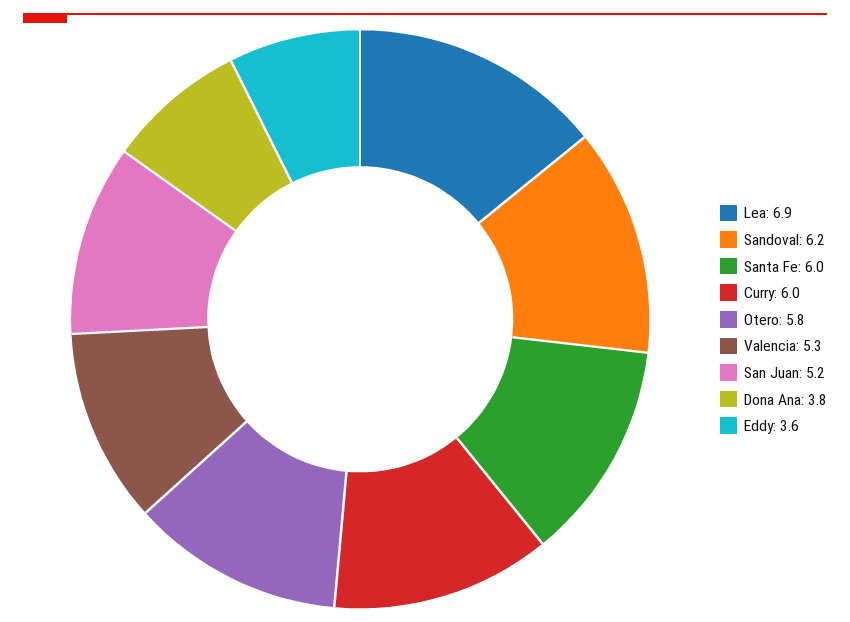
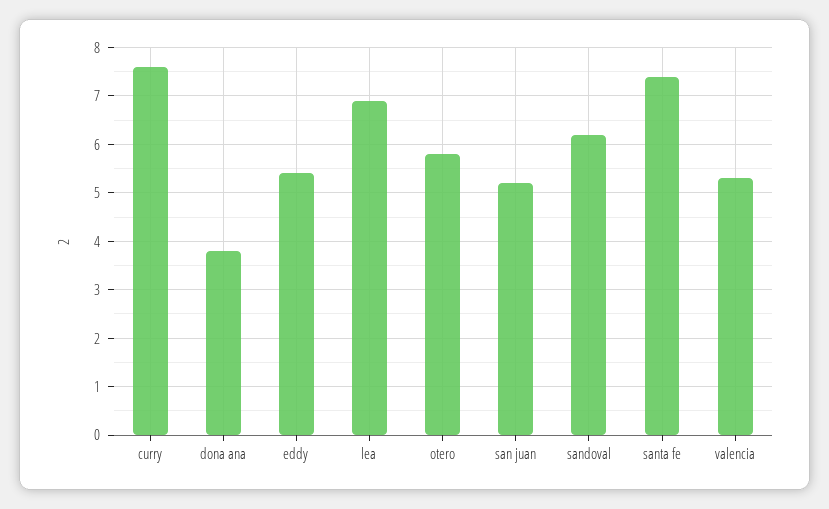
Santa Fe: 6 -> 7.5
Curry: 6 -> 7.5
Eddy: 3.6 -> 5.5

